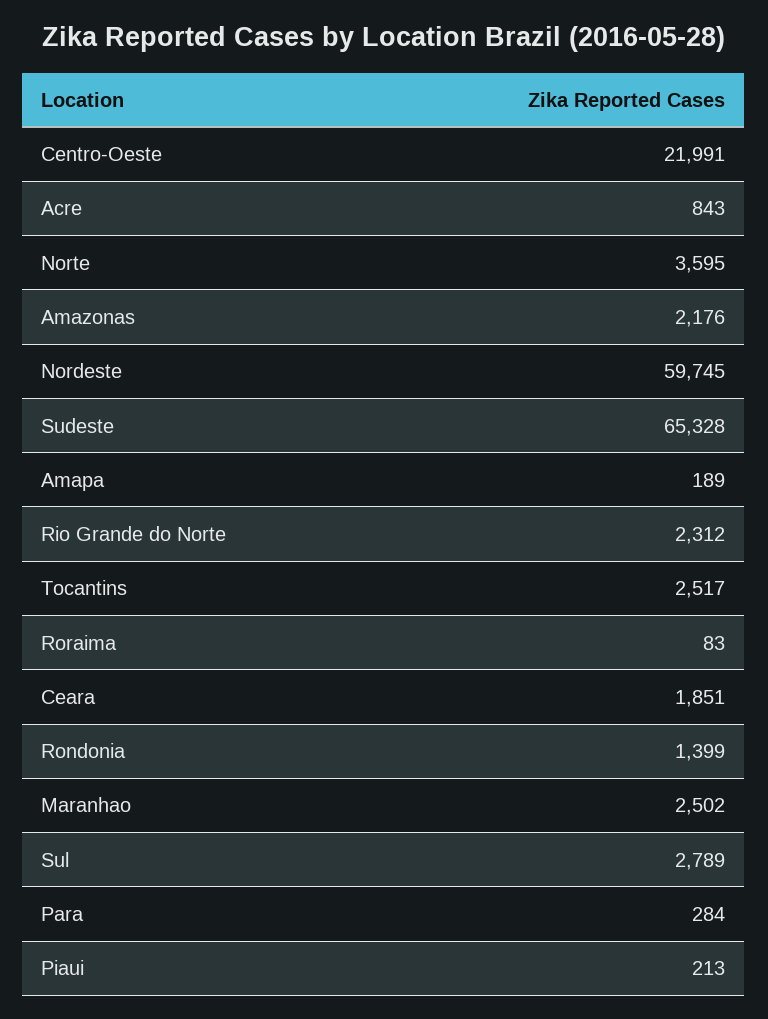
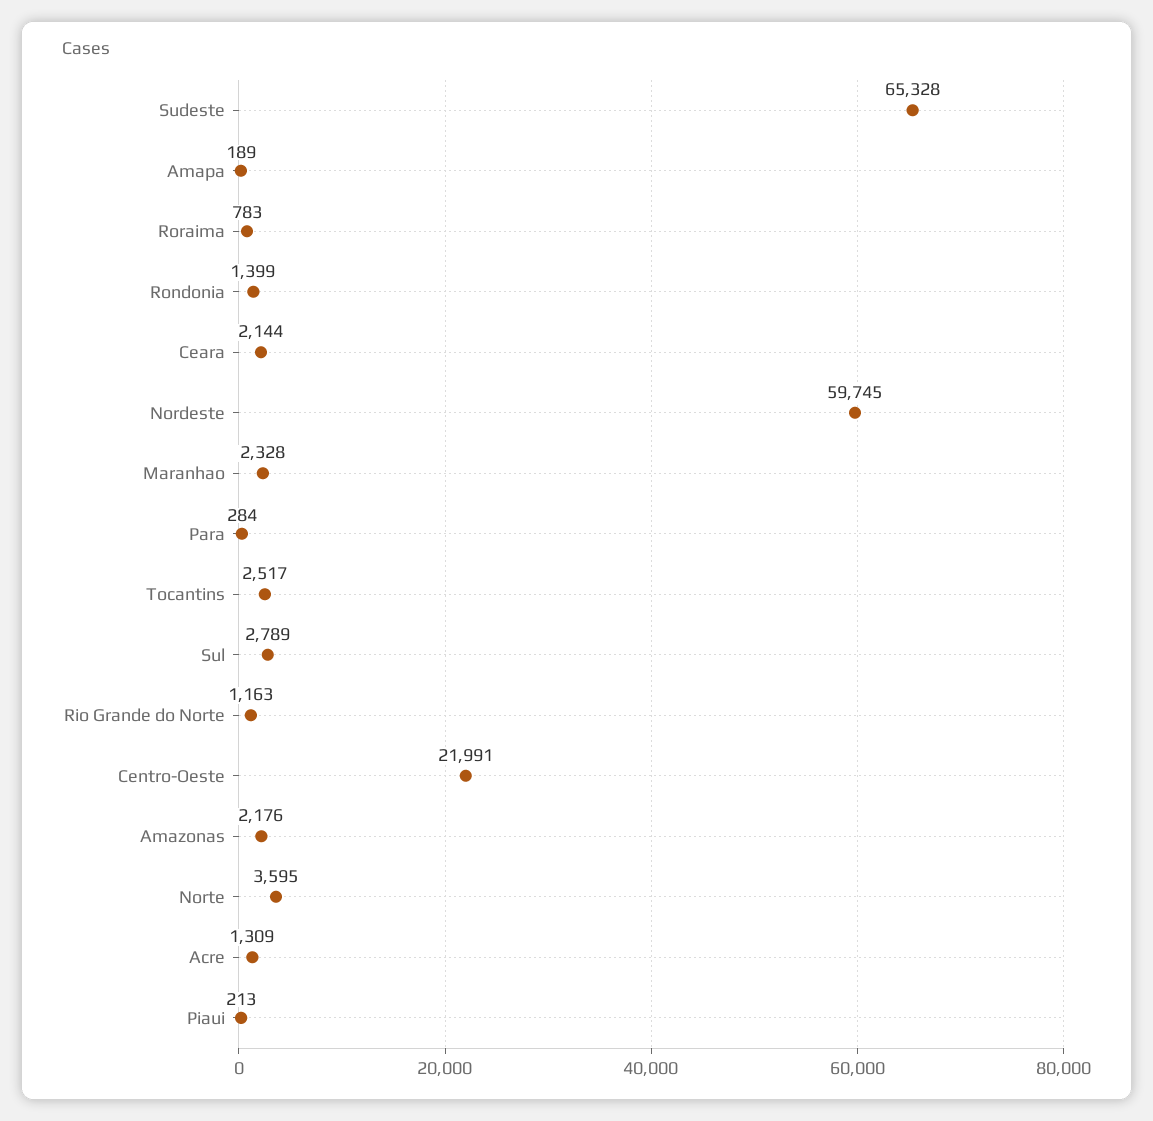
Acre: 843 -> 1309
Rio Grande do Norte: 2312 -> 1163
Roraima: 83 -> 783
Ceara: 1851 -> 2144
Maranhao: 2502 -> 2328

